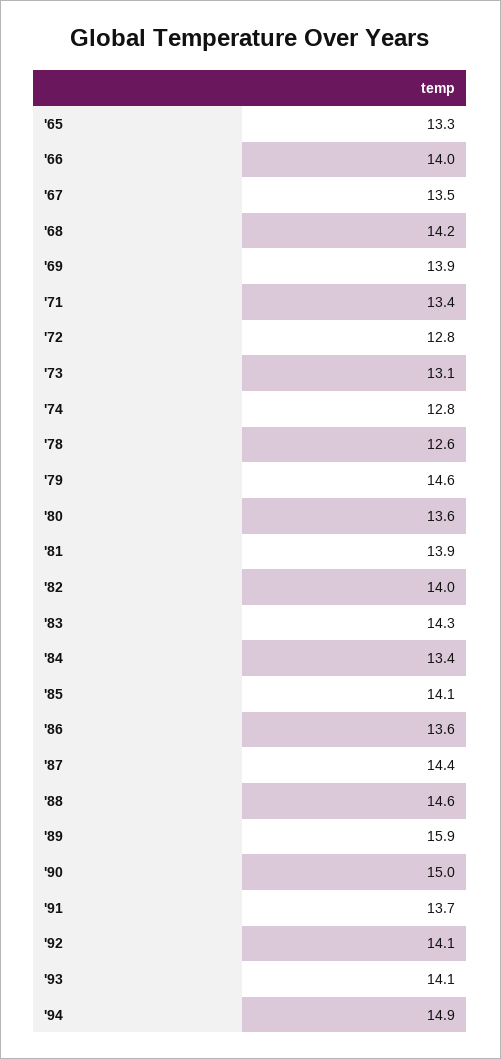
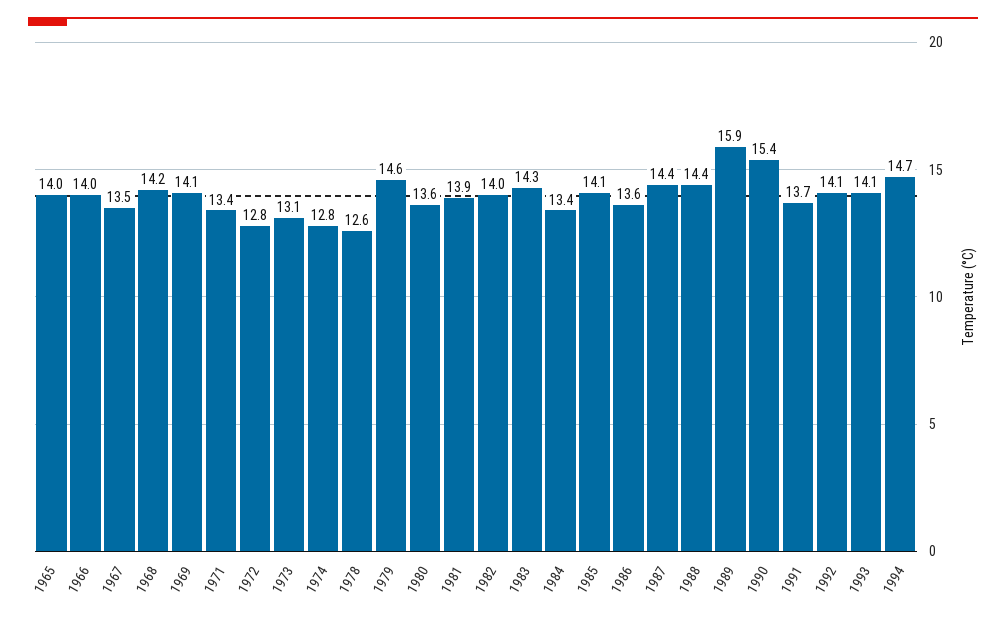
'65: 13.3 -> 14
'69: 13.9 -> 14.1
'88: 14.6 -> 14.4
'90: 15 -> 15.4
'94: 14.9 -> 14.7

